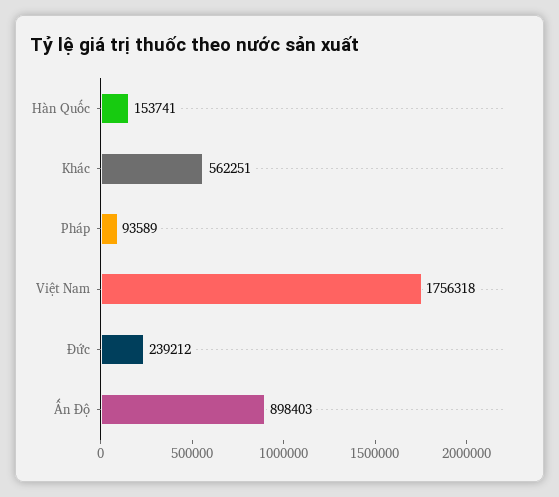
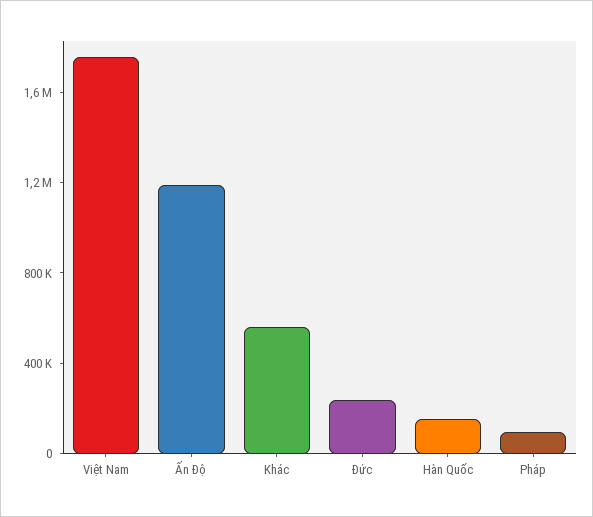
Ấn Độ: 898403 -> 1200000

